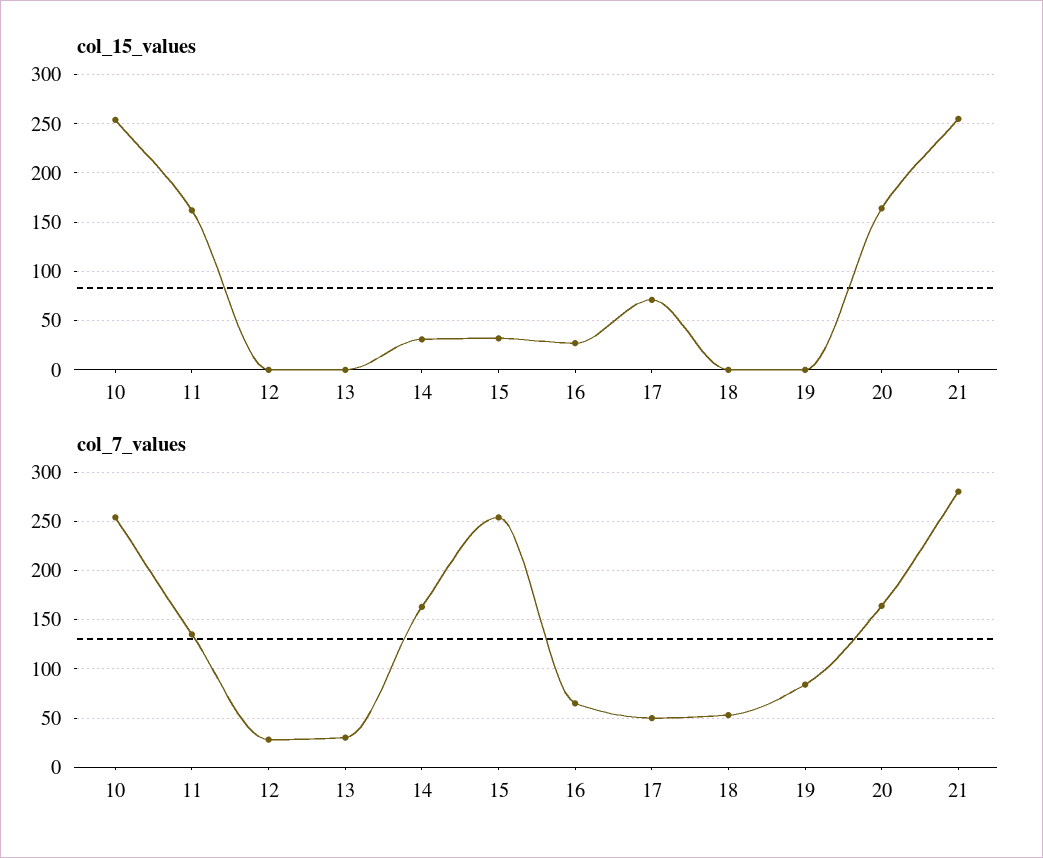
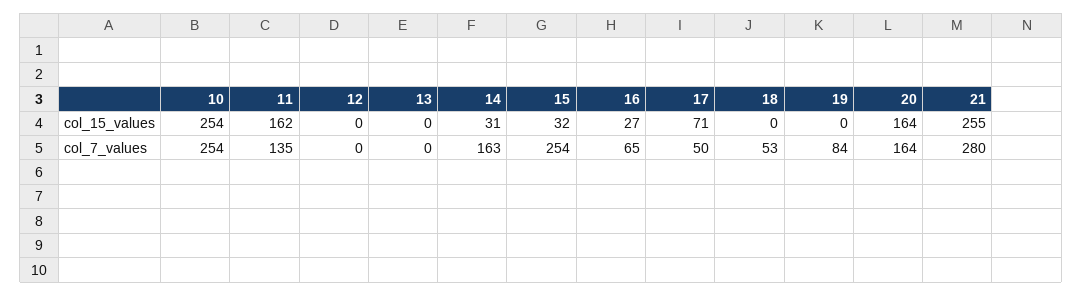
col_7_values, 12: 30 -> 0
col_7_values, 13: 30 -> 0

